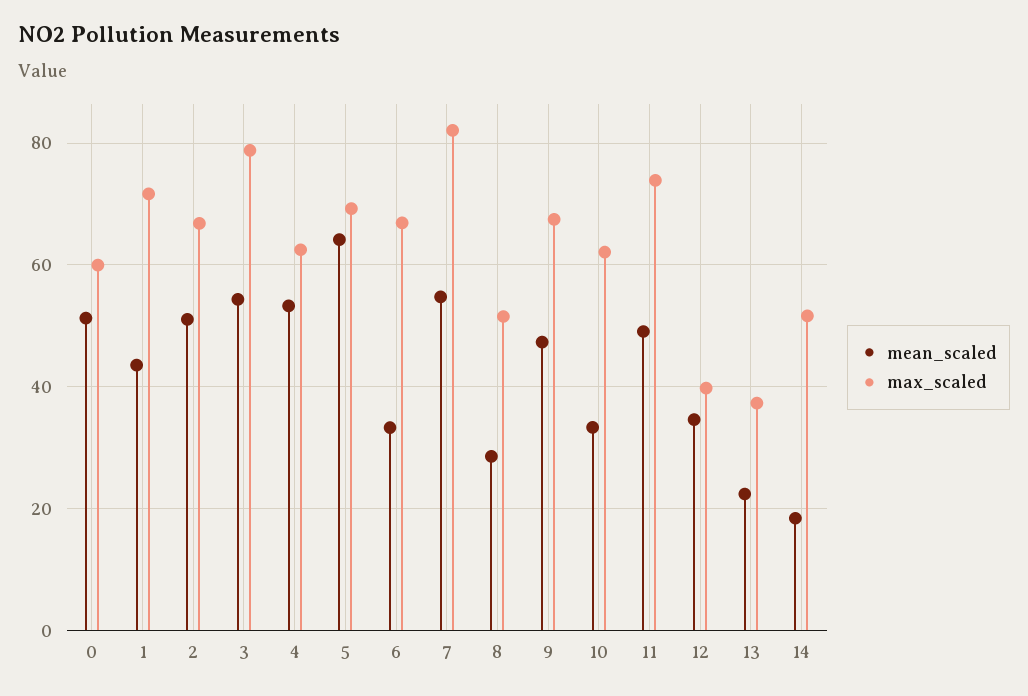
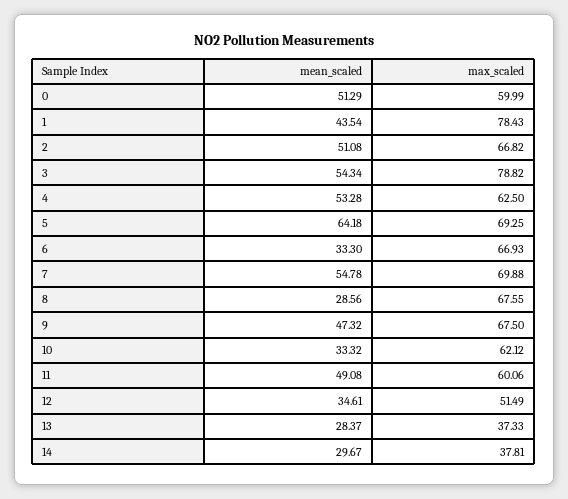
max_scaled, 1: 72 -> 78.43
max_scaled, 7: 82 -> 69.88
max_scaled, 8: 52 -> 67.55
max_scaled, 11: 74 -> 60.06
max_scaled, 12: 40 -> 51.49
mean_scaled, 13: 22 -> 28.37
mean_scaled, 14: 18 -> 29.67
max_scaled, 14: 52 -> 37.81

